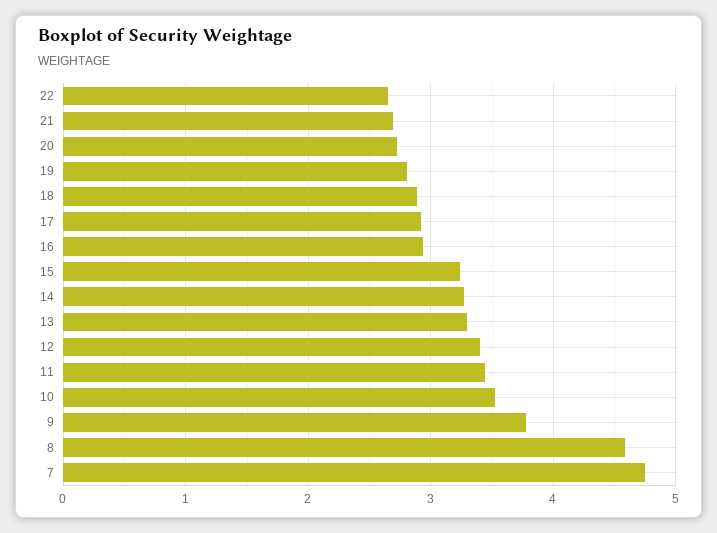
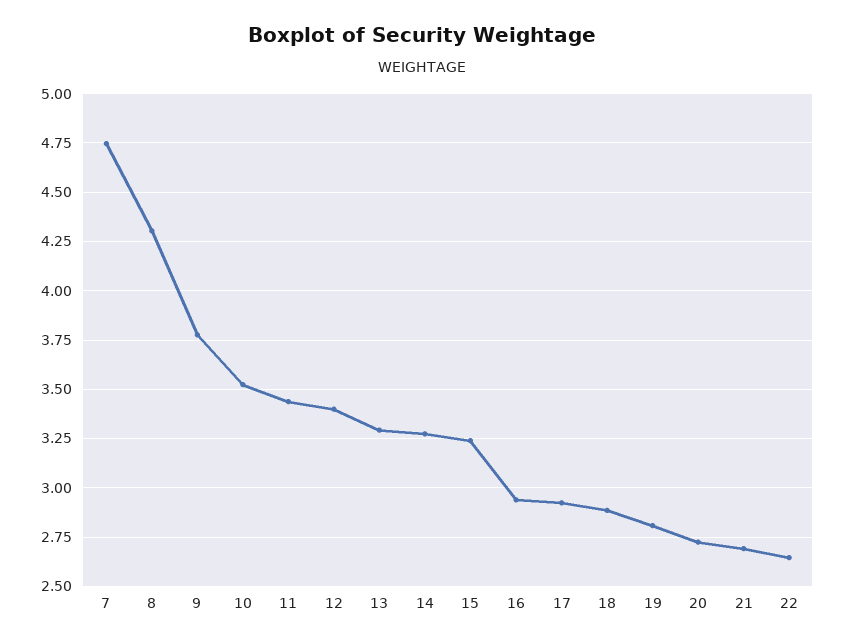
8: 4.6 -> 4.3

